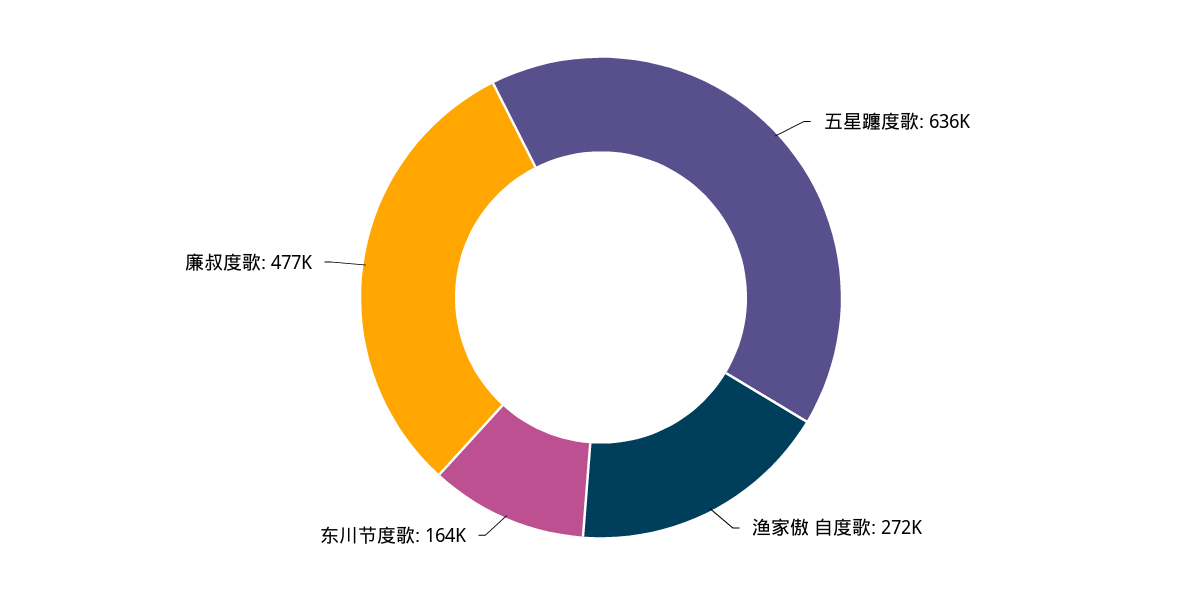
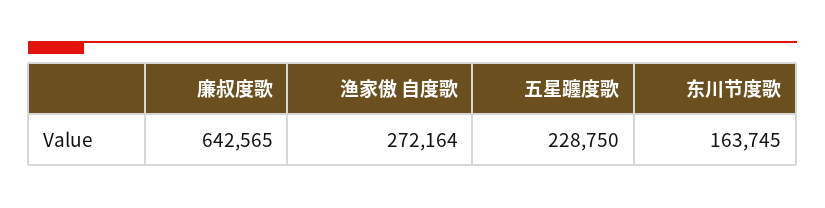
五星躔度歌: 636000 -> 228750
廉叔度歌: 477000 -> 642565

